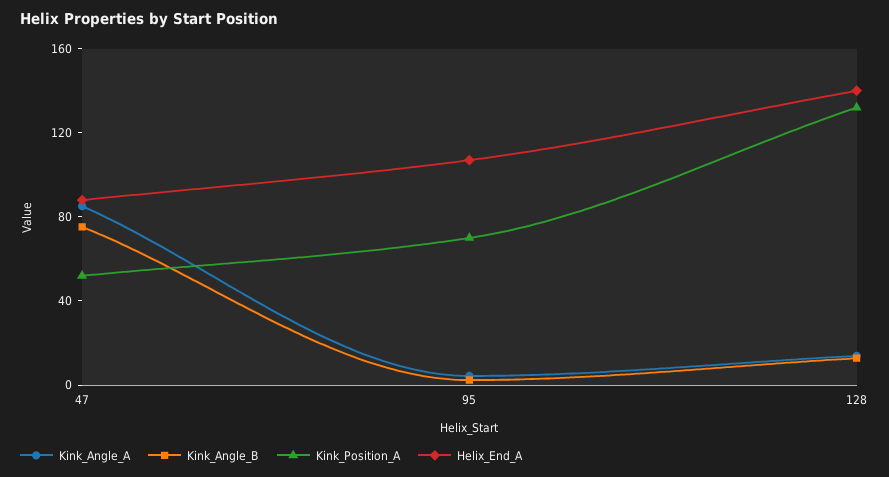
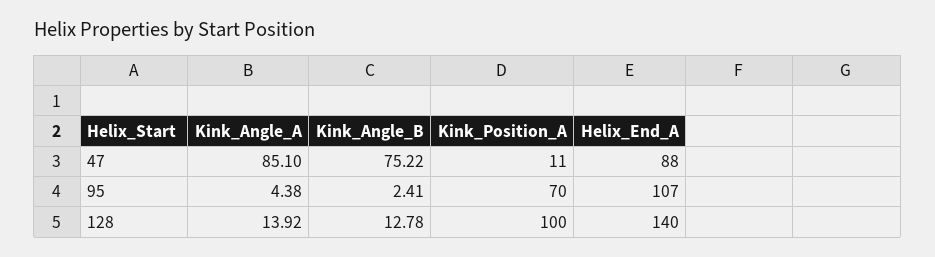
Kink_Position_A, 47: 50 -> 11
Kink_Position_A, 128: 130 -> 100

